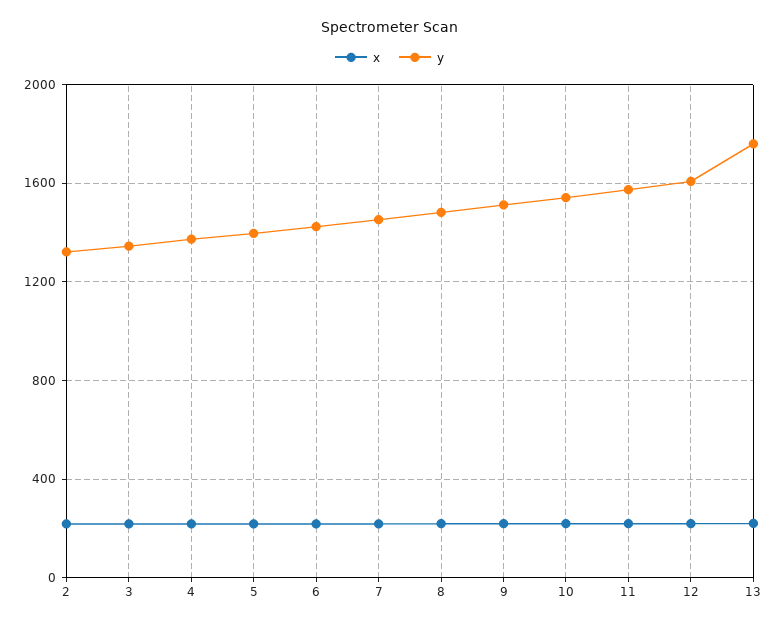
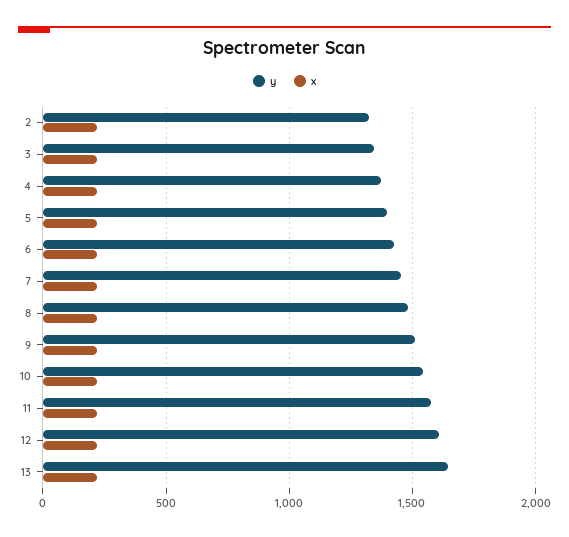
y, 13: 1750 -> 1650

